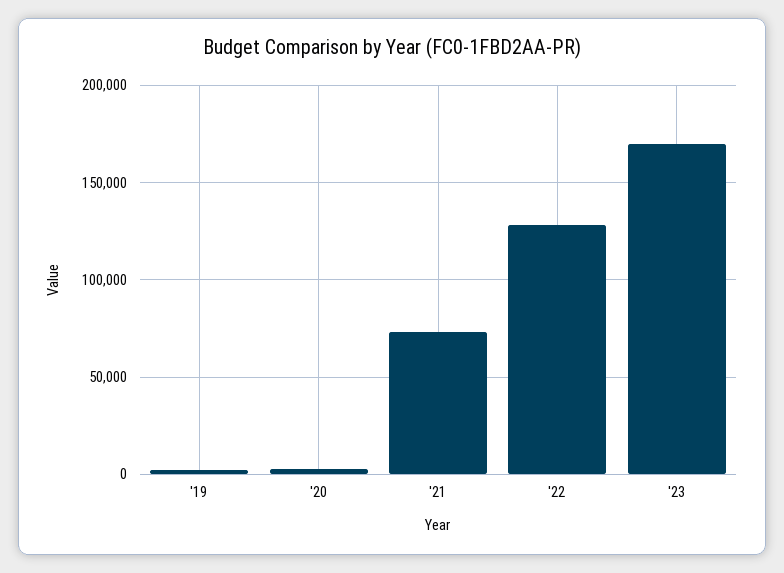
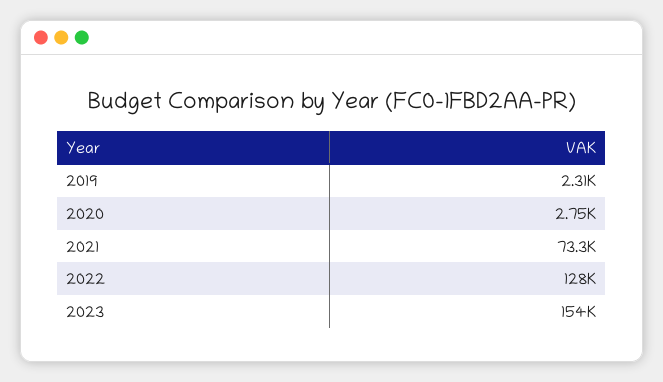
'23: 170000 -> 154000

